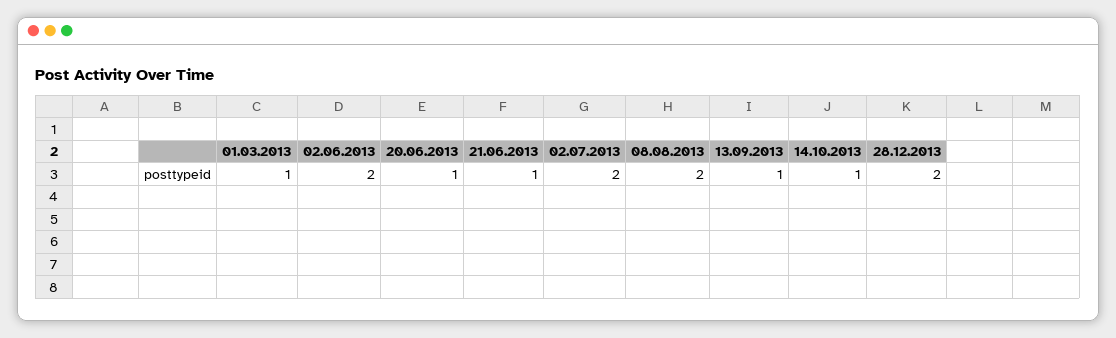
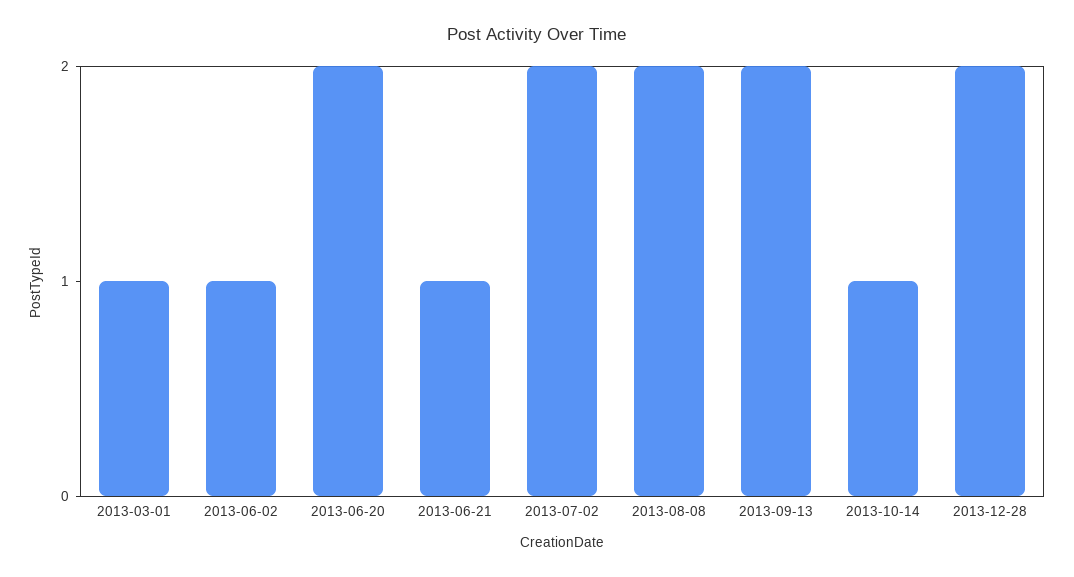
02.06.2013: 2 -> 1
20.06.2013: 1 -> 2
13.09.2013: 1 -> 2

